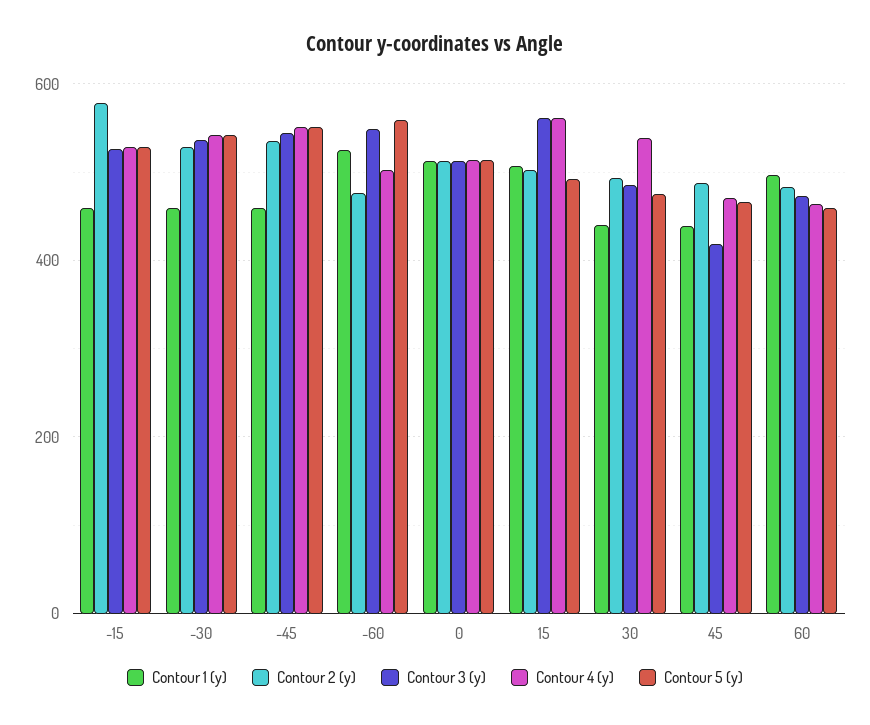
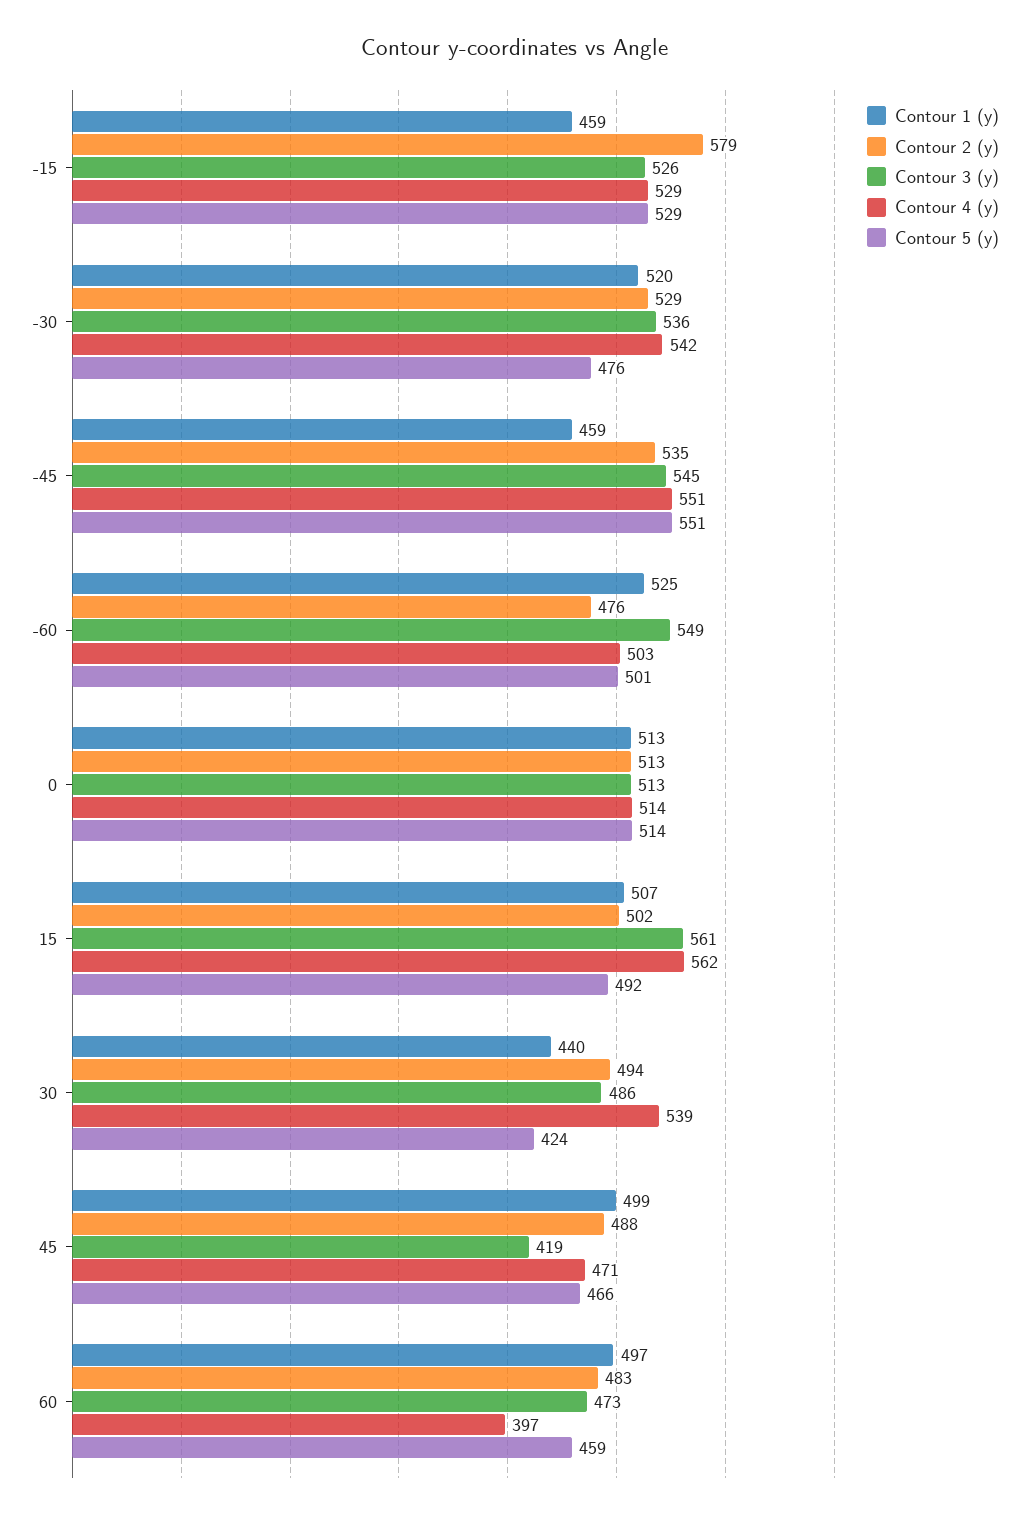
Contour 1 (y), -30: 460 -> 520
Contour 5 (y), -30: 540 -> 476
Contour 5 (y), -60: 560 -> 501
Contour 5 (y), 30: 480 -> 424
Contour 1 (y), 45: 440 -> 499
Contour 4 (y), 60: 460 -> 397

